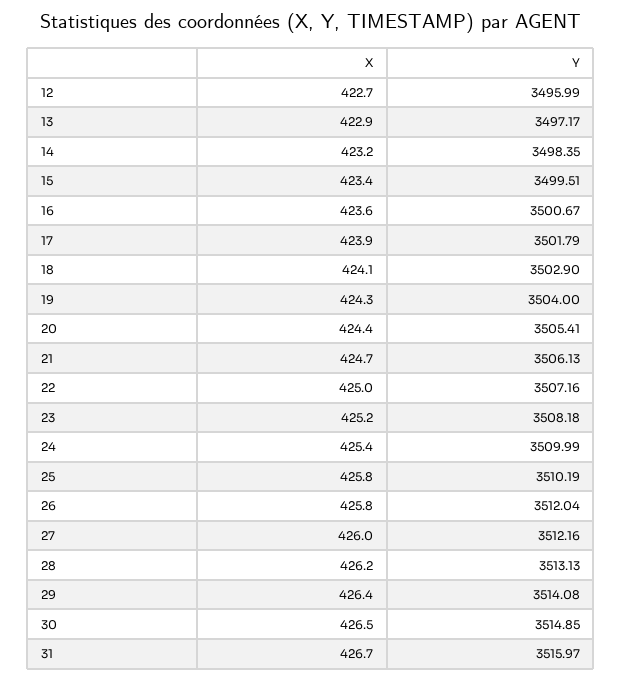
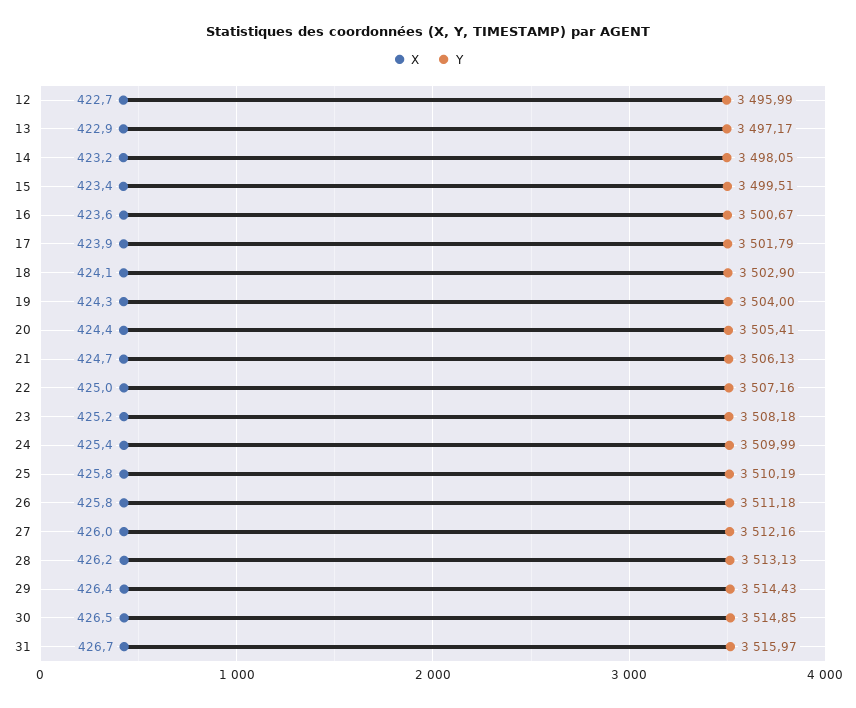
Y, 14: 3498.35 -> 3498.05
Y, 26: 3512.04 -> 3511.18
Y, 29: 3514.08 -> 3514.43

